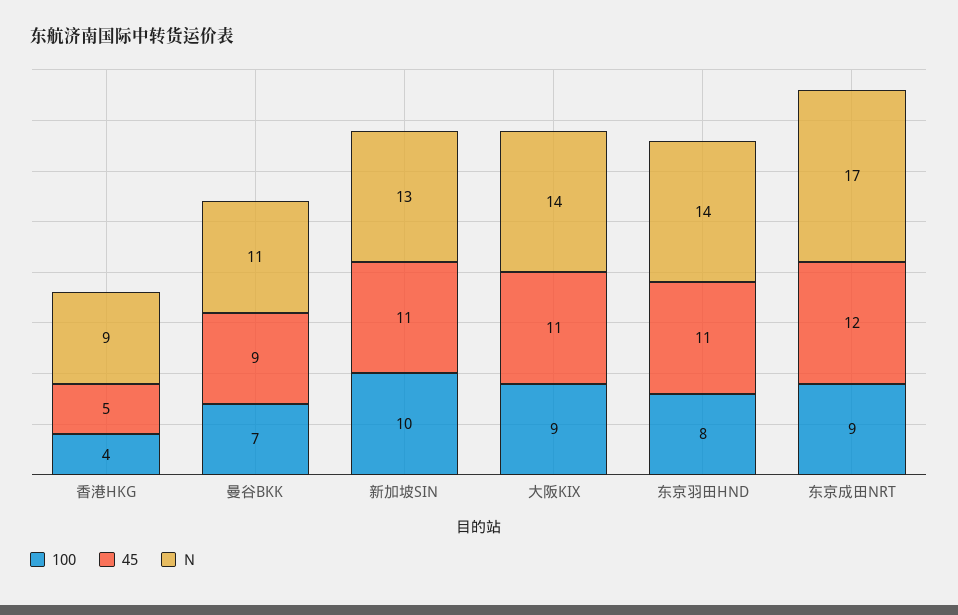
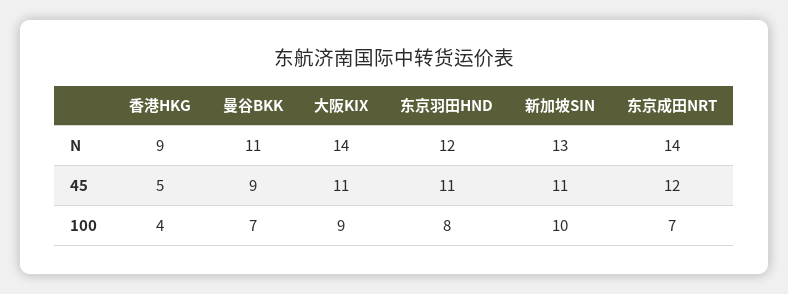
N, 东京羽田HND: 14 -> 12
100, 东京成田NRT: 9 -> 7
N, 东京成田NRT: 17 -> 14

